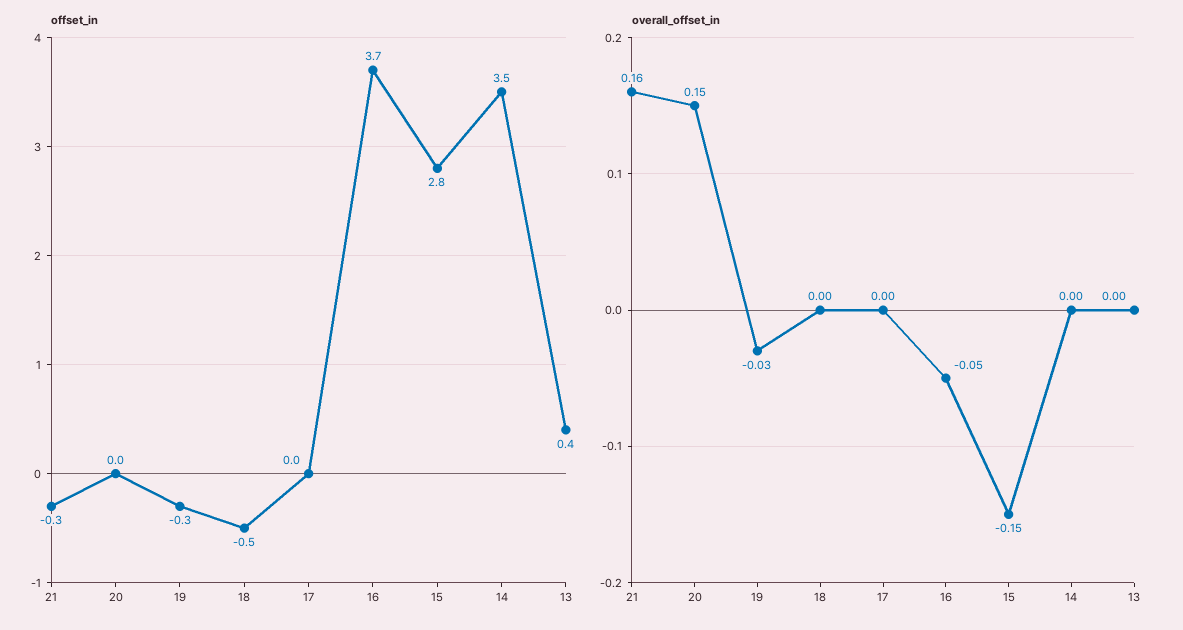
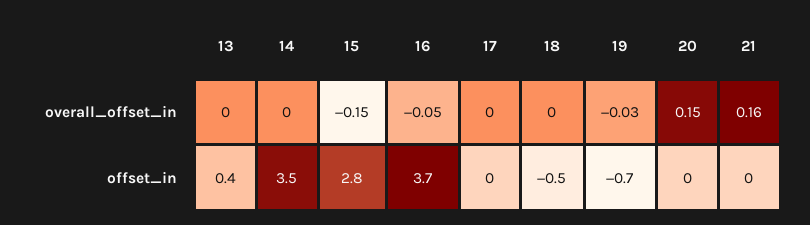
offset_in, 21: -0.3 -> 0
offset_in, 19: -0.3 -> -0.7

